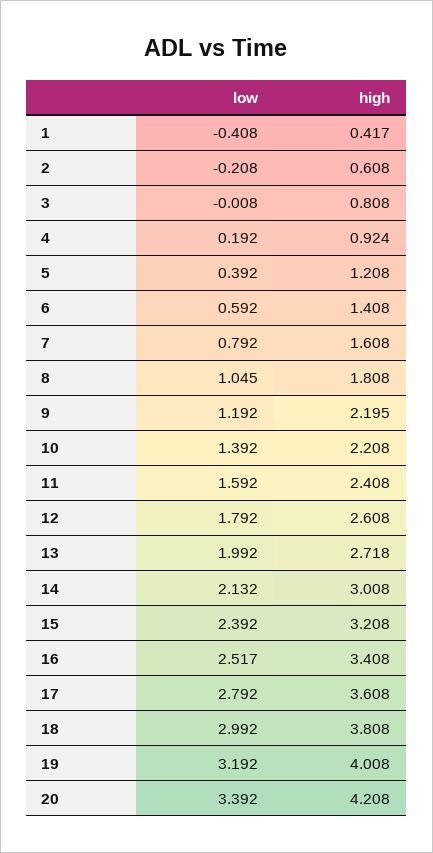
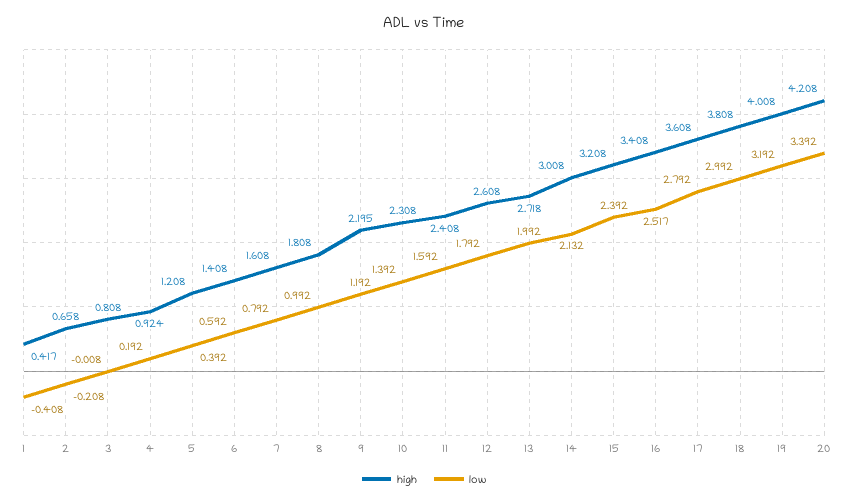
high, 2: 0.608 -> 0.658
low, 8: 1.045 -> 0.992
high, 10: 2.208 -> 2.308

